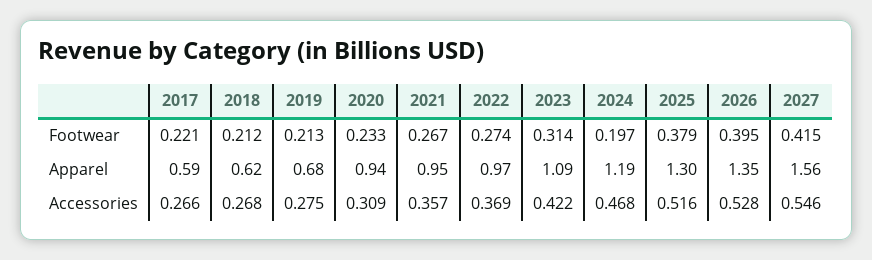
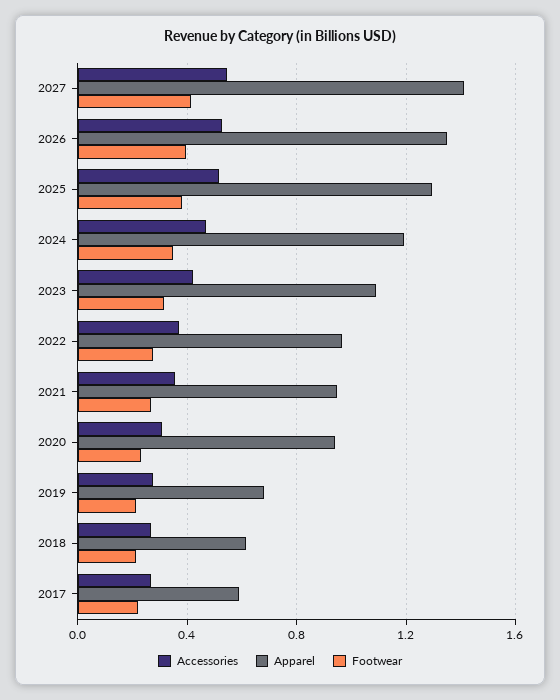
Footwear, 2024: 0.197 -> 0.35
Apparel, 2027: 1.56 -> 1.4

